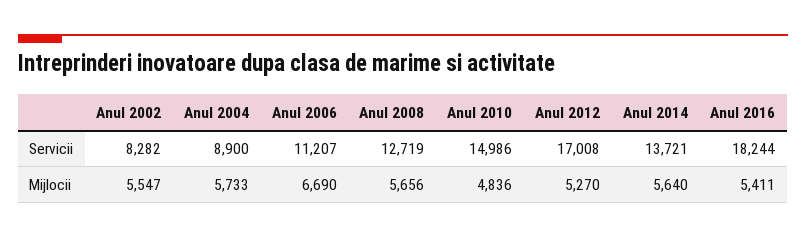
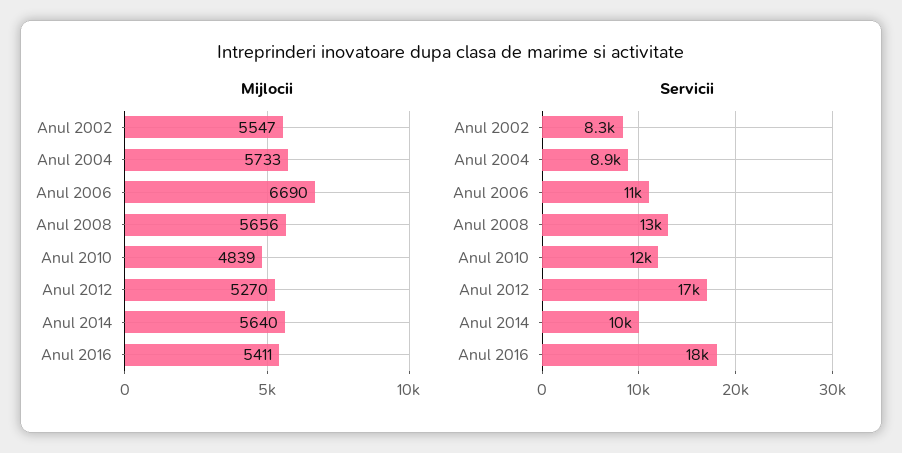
Servicii, Anul 2010: 14986 -> 12000
Servicii, Anul 2014: 13721 -> 10000
Mijlocii, Anul 2010: 4836 -> 4839

